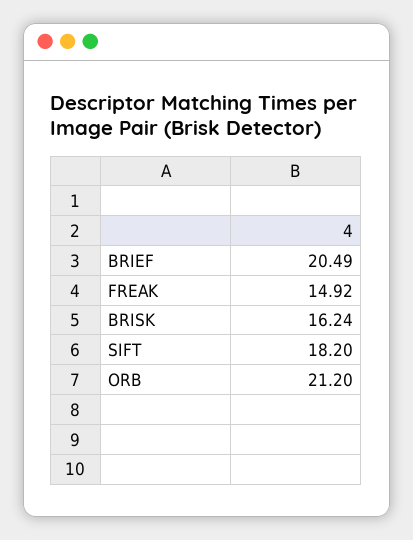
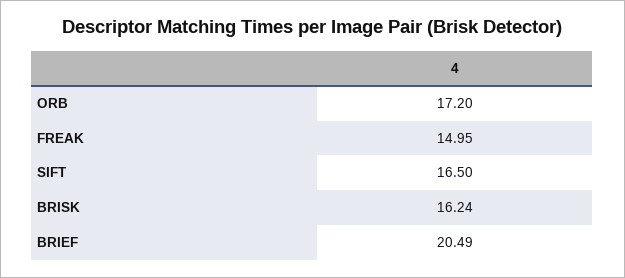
FREAK: 14.92 -> 14.95
SIFT: 18.2 -> 16.5
ORB: 21.2 -> 17.2

